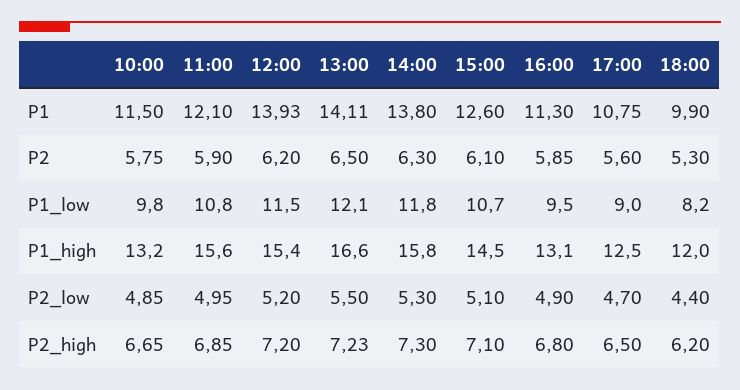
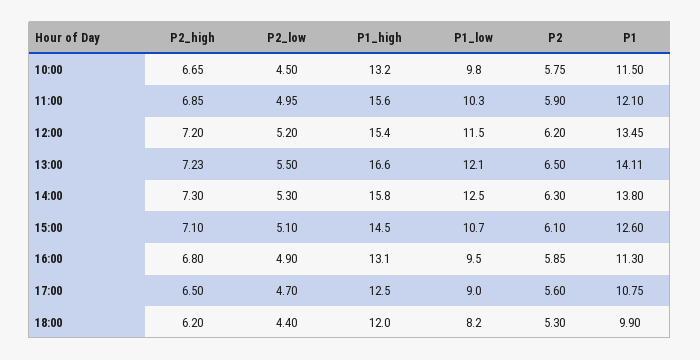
12:00, P1: 13.93 -> 13.45
11:00, P1_low: 10.8 -> 10.3
14:00, P1_low: 11.8 -> 12.5
10:00, P2_low: 4.85 -> 4.5

